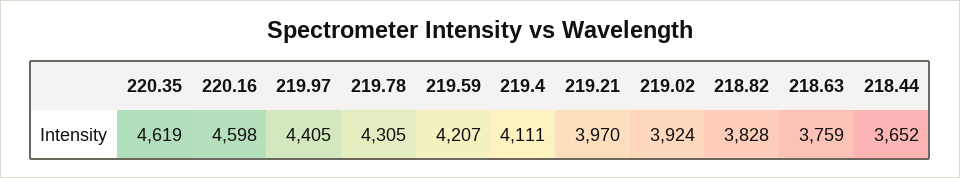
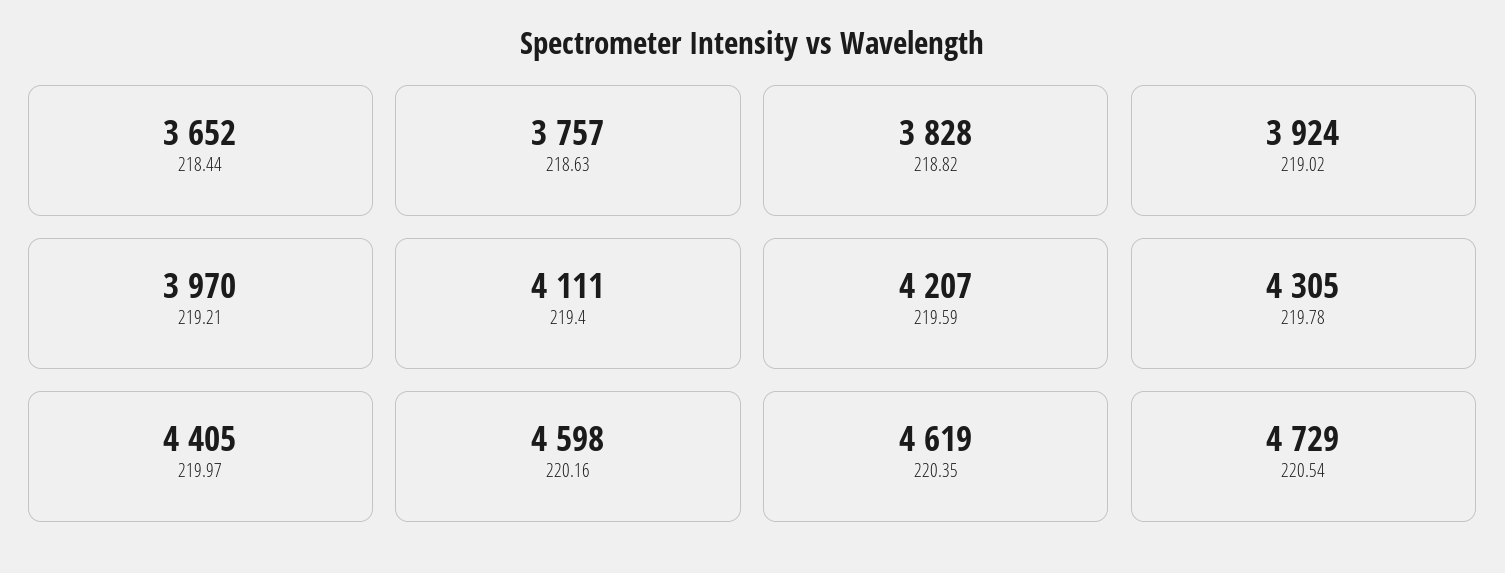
218.63: 3759 -> 3757
220.54: none -> 4729

